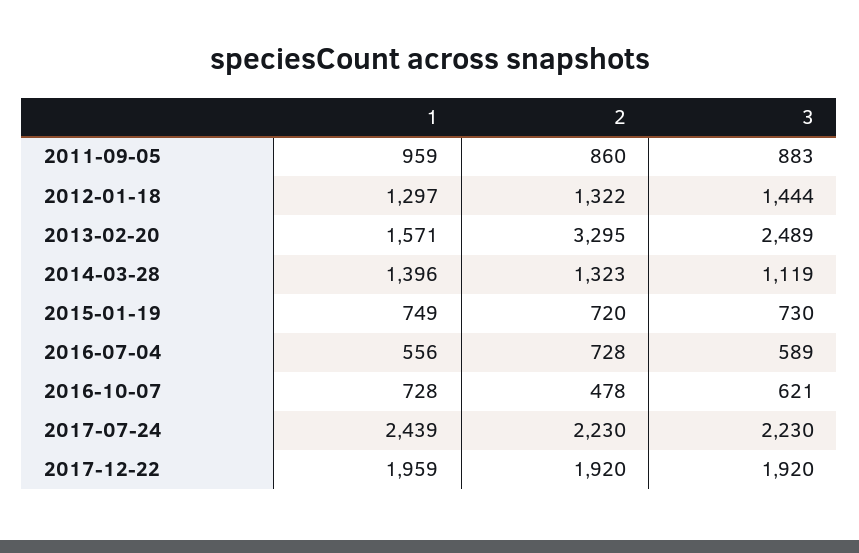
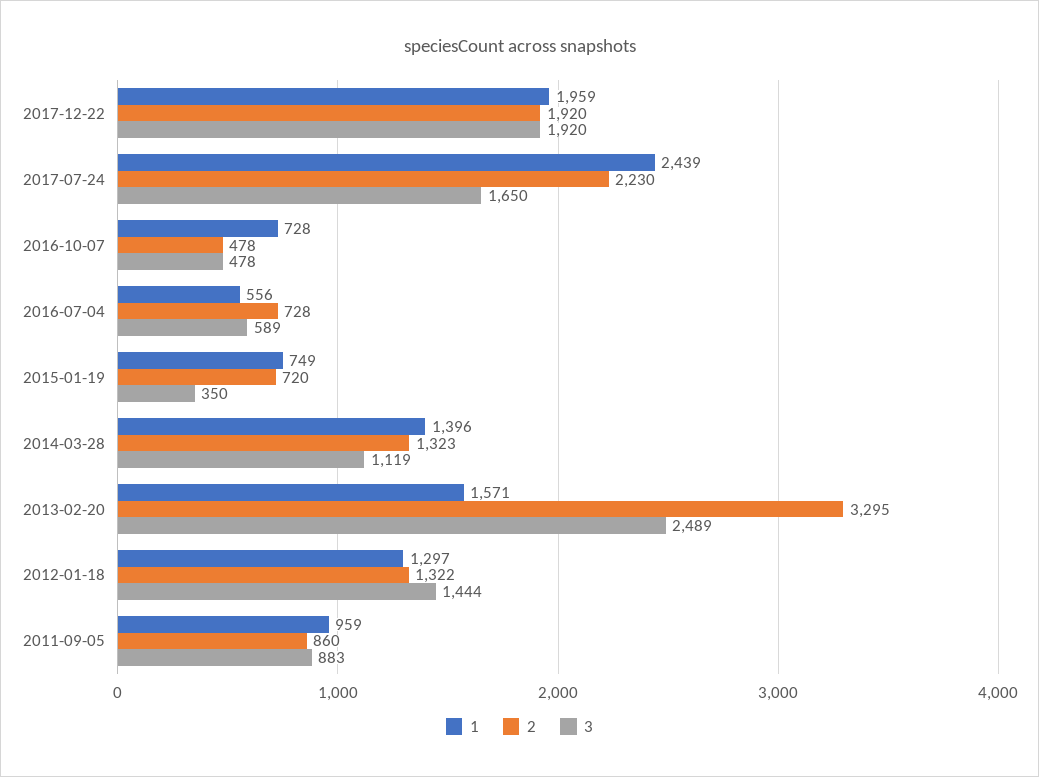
3, 2015-01-19: 730 -> 350
3, 2016-10-07: 621 -> 478
3, 2017-07-24: 2230 -> 1650

